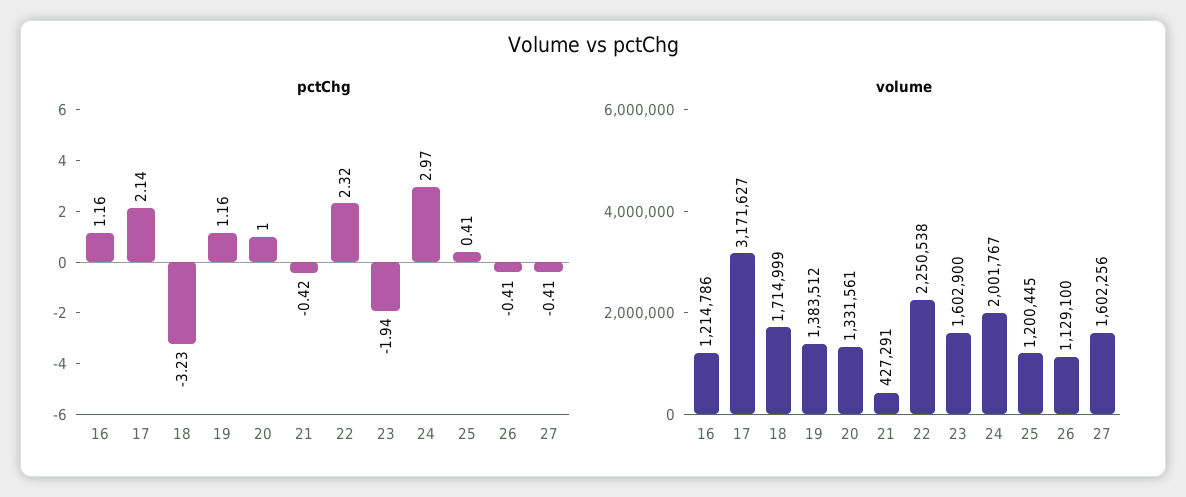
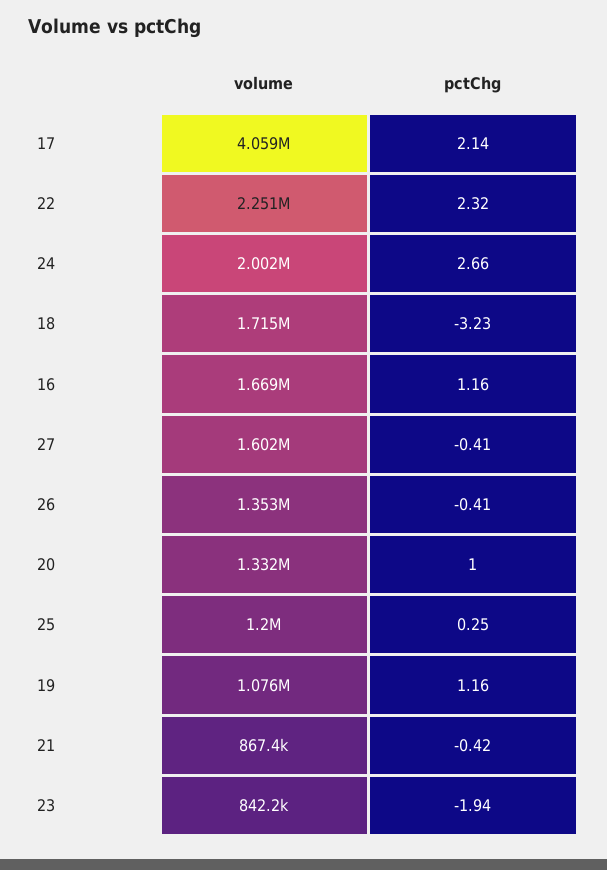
pctChg, 24: 2.97 -> 2.66
pctChg, 25: 0.41 -> 0.25
volume, 16: 1214786 -> 1669000
volume, 17: 3171627 -> 4059000
volume, 19: 1383512 -> 1076000
volume, 21: 427291 -> 867400
volume, 23: 1602900 -> 842200
volume, 26: 1129100 -> 1353000

